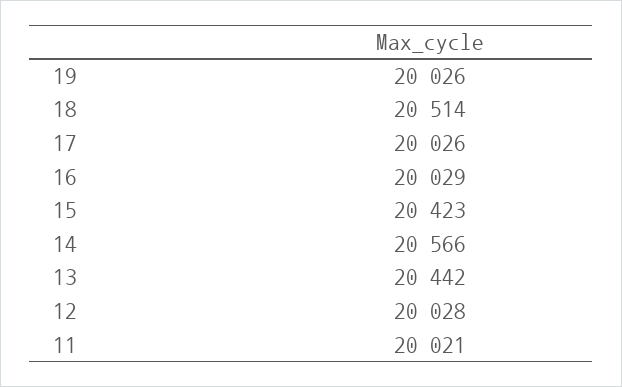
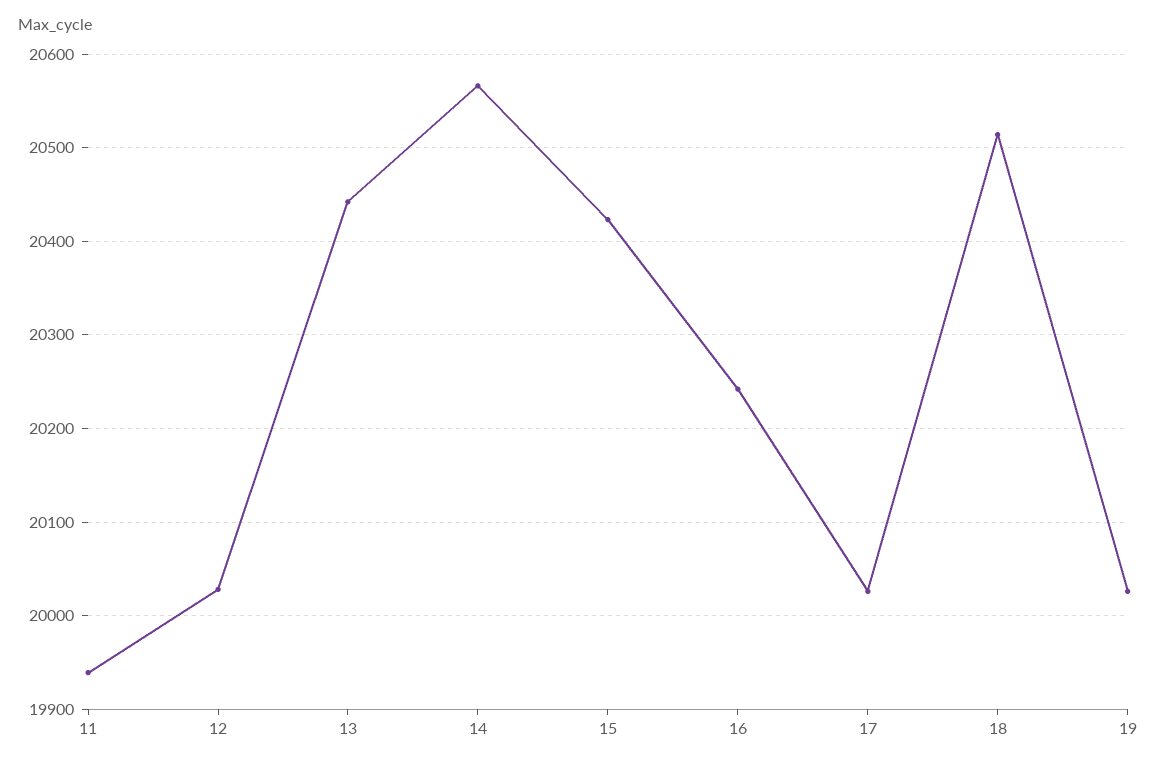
16: 20029 -> 20240
11: 20021 -> 19940

